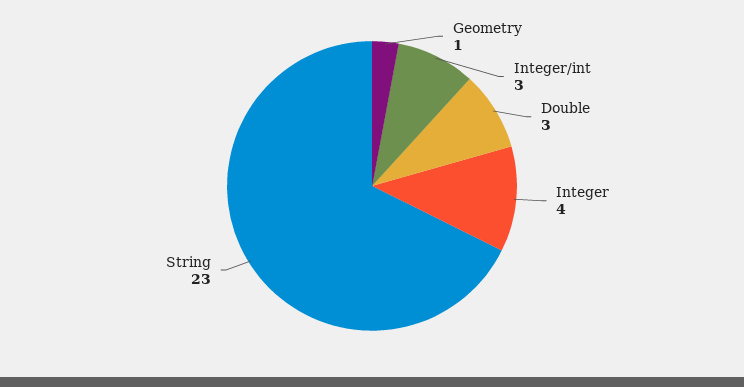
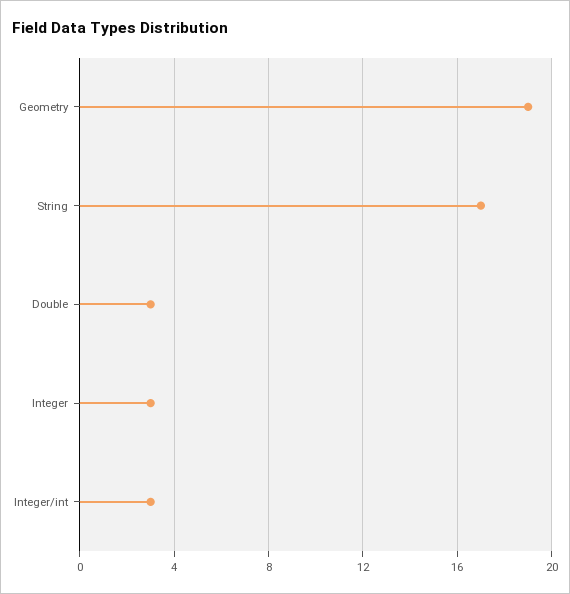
Geometry: 1 -> 19
Integer: 4 -> 3
String: 23 -> 17

